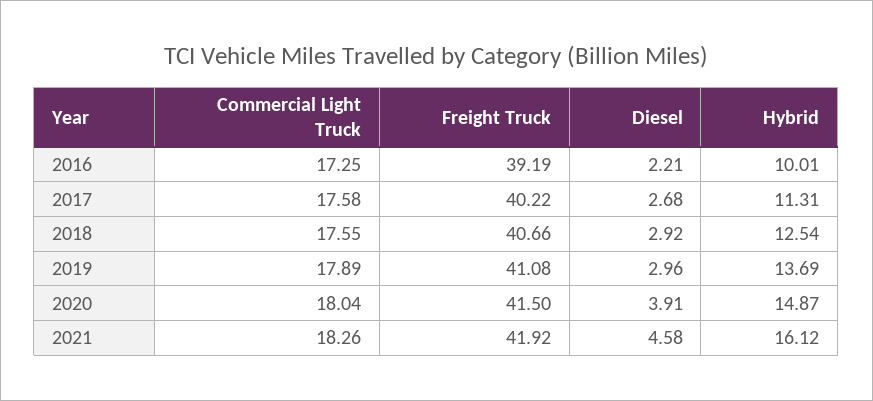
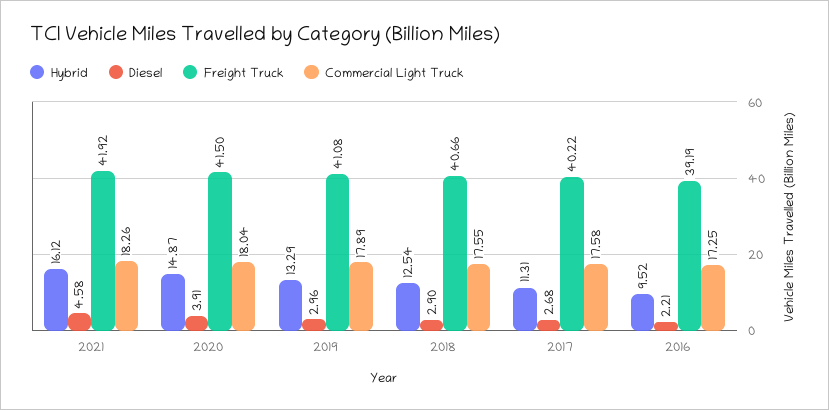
Hybrid, 2016: 10.01 -> 9.52
Diesel, 2018: 2.92 -> 2.9
Hybrid, 2019: 13.69 -> 13.29

